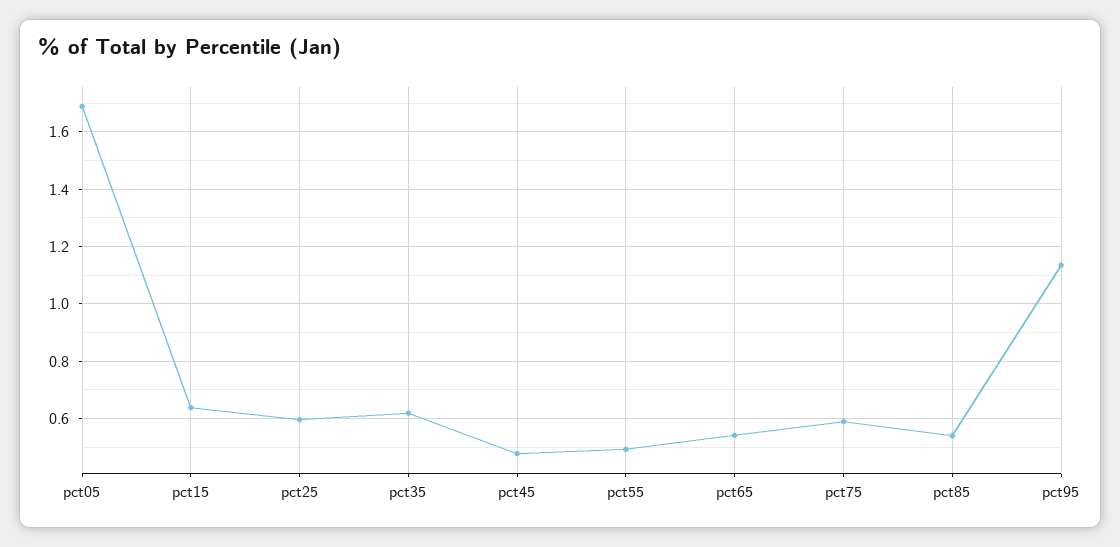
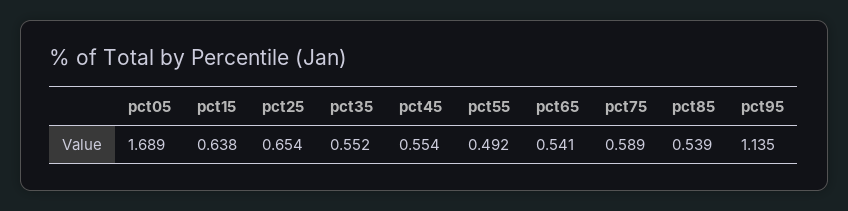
pct25: 0.6 -> 0.654
pct35: 0.625 -> 0.552
pct45: 0.475 -> 0.554

